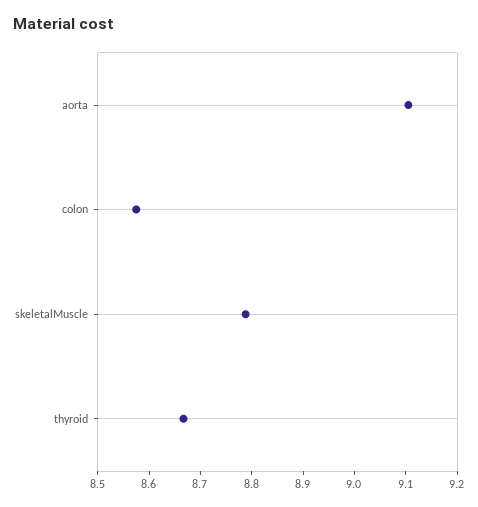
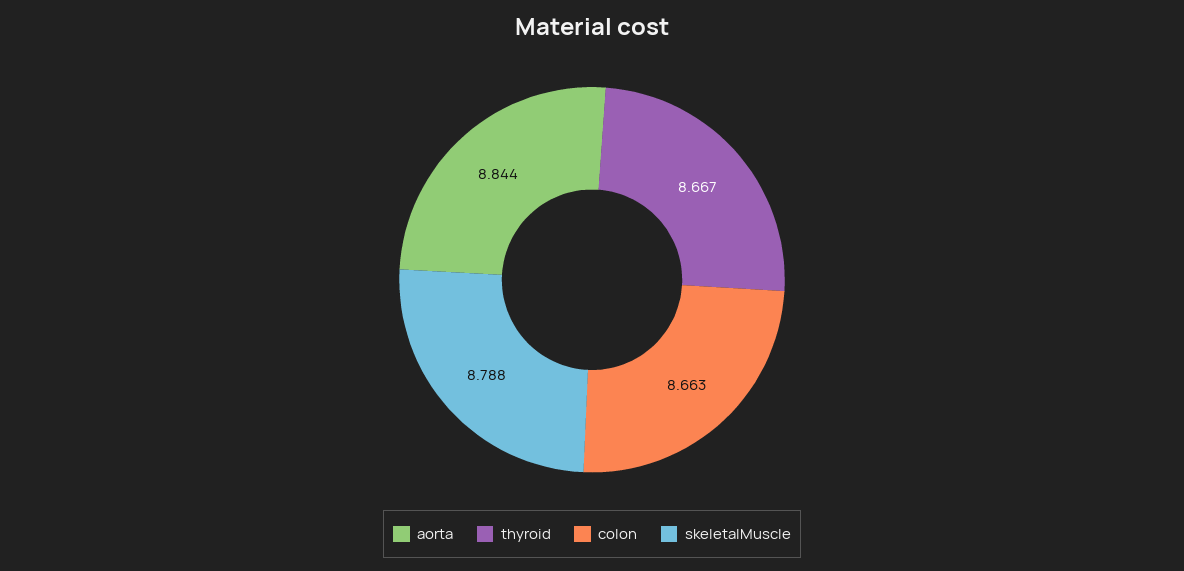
aorta: 9.1 -> 8.844
colon: 8.58 -> 8.663

